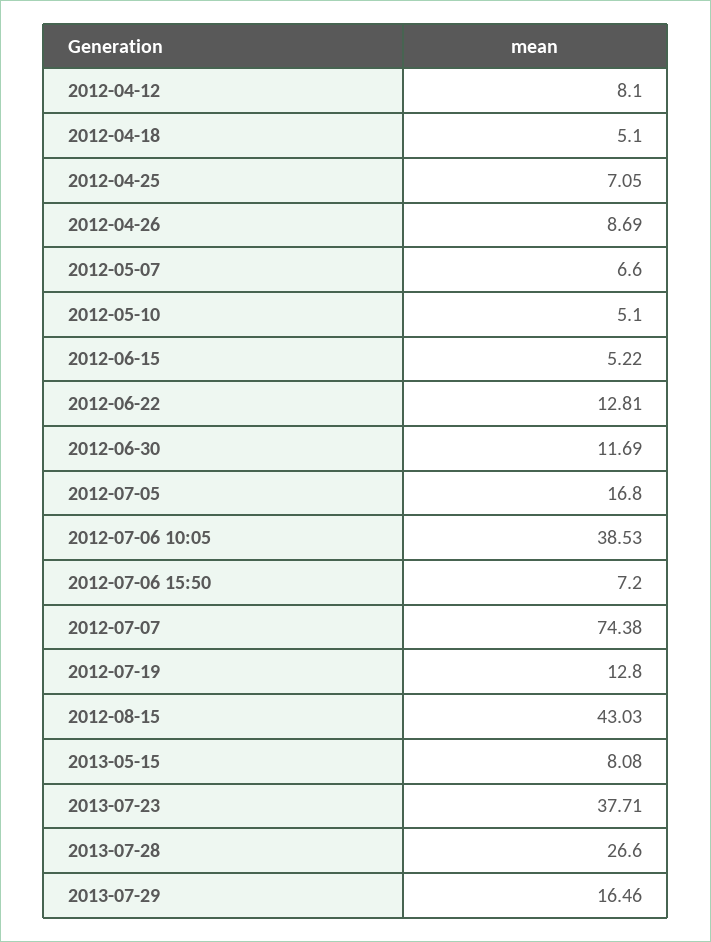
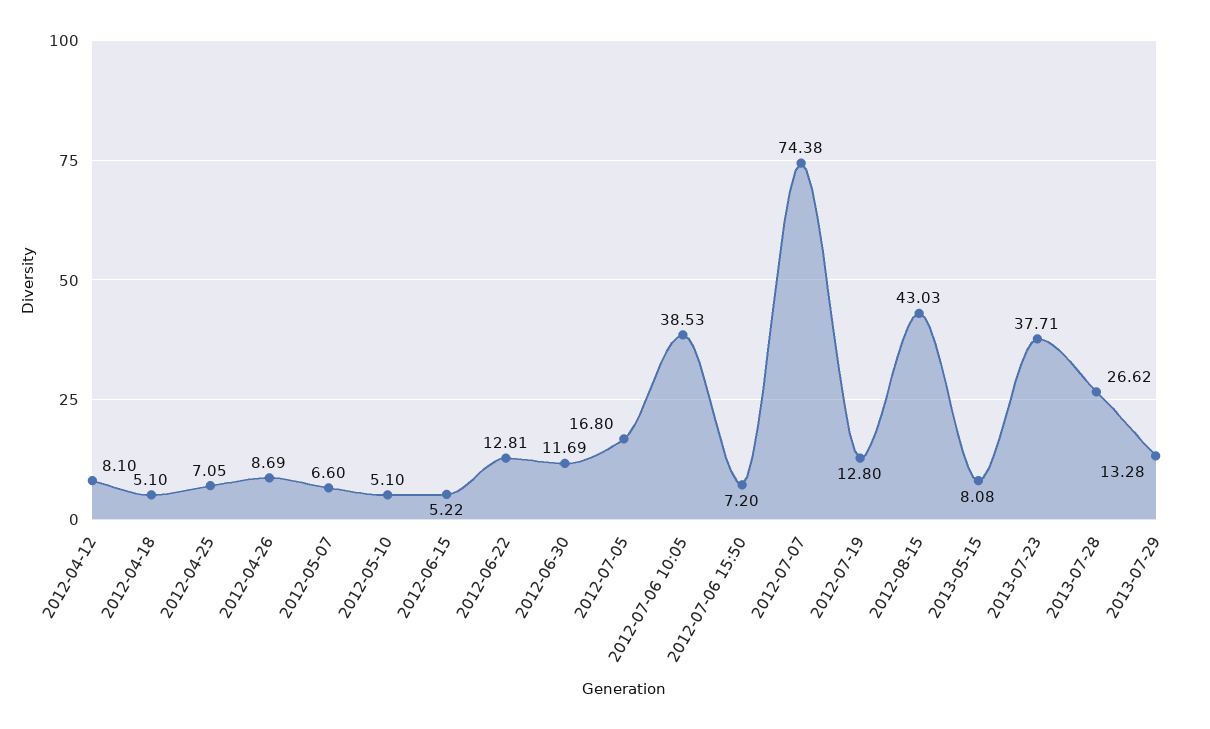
2013-07-28: 26.6 -> 26.62
2013-07-29: 16.46 -> 13.28

